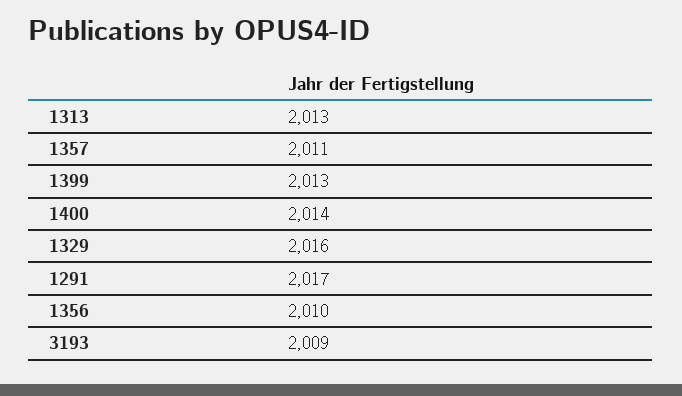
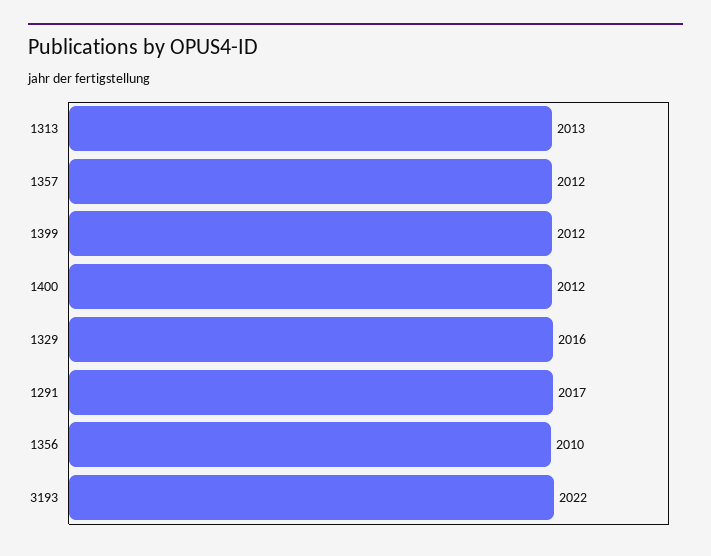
1357: 2011 -> 2012
1399: 2013 -> 2012
1400: 2014 -> 2012
3193: 2009 -> 2022

